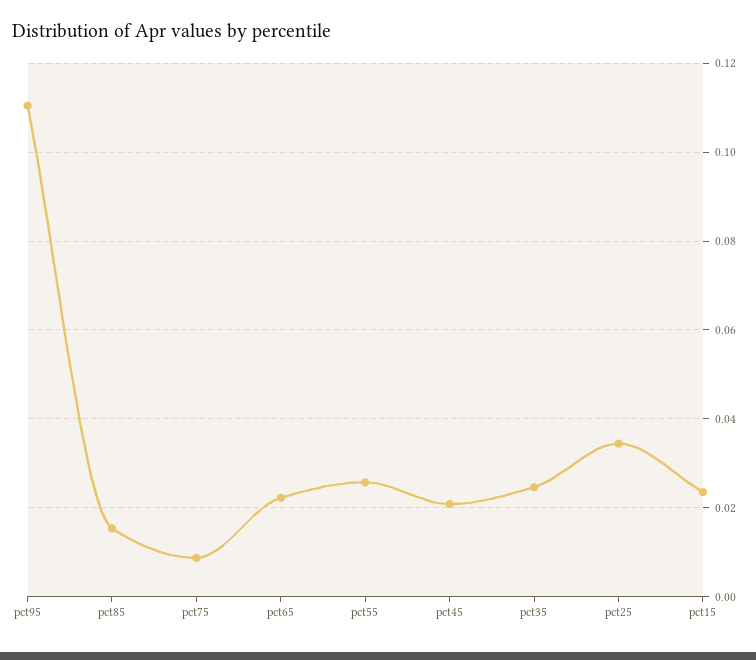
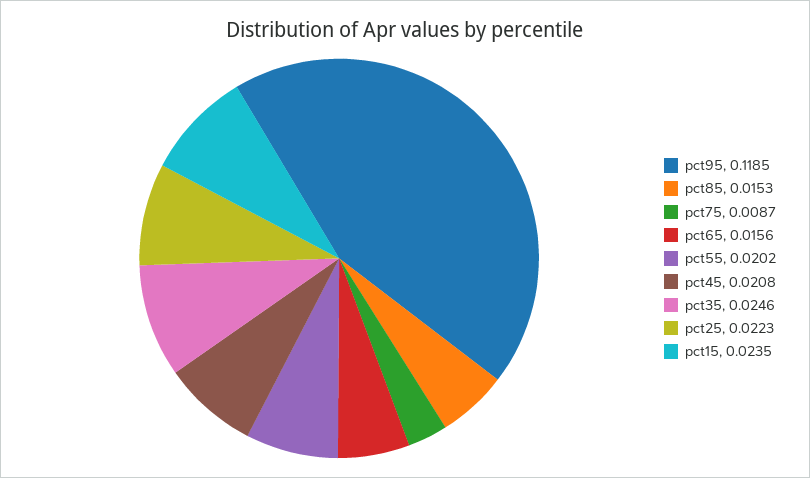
pct95: 0.11 -> 0.1185
pct65: 0.022 -> 0.0156
pct55: 0.026 -> 0.0202
pct25: 0.034 -> 0.0223

